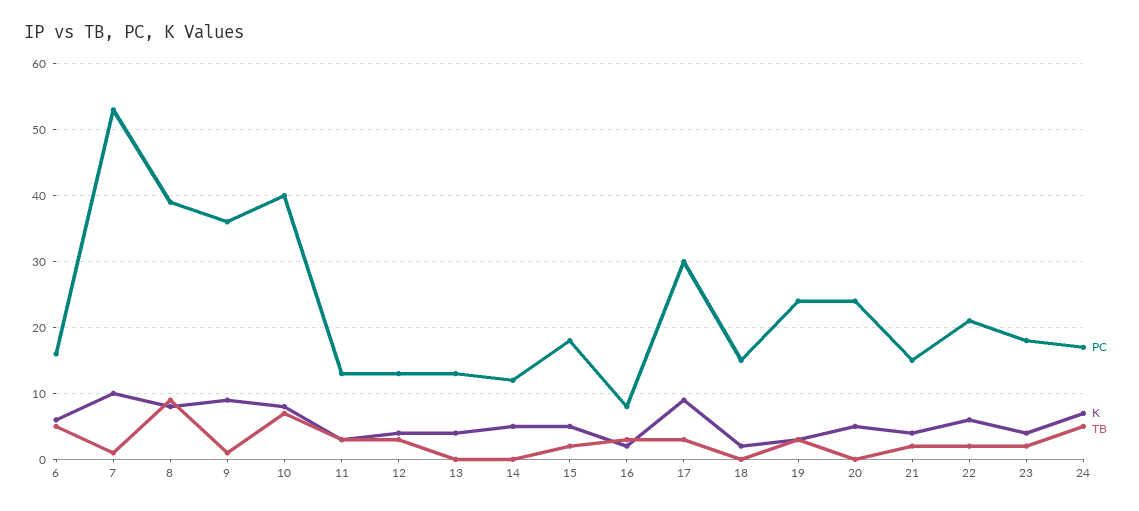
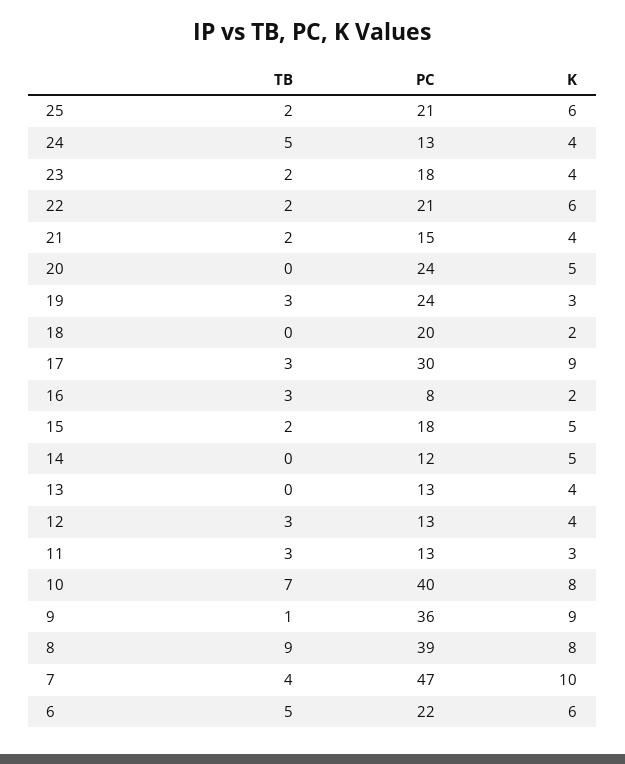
PC, 6: 16 -> 22
PC, 7: 53 -> 47
TB, 7: 1 -> 4
PC, 18: 15 -> 20
PC, 24: 17 -> 13
K, 24: 7 -> 4
TB, 25: none -> 2
PC, 25: none -> 21
K, 25: none -> 6

